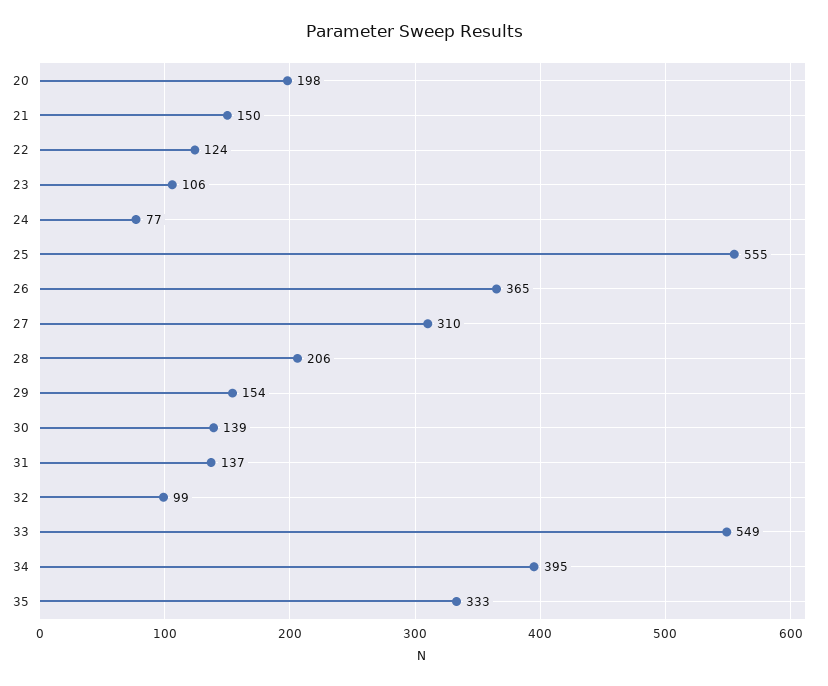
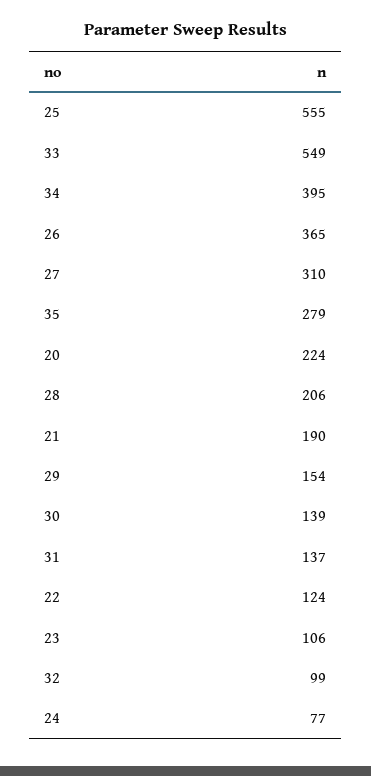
20: 198 -> 224
21: 150 -> 190
35: 333 -> 279

